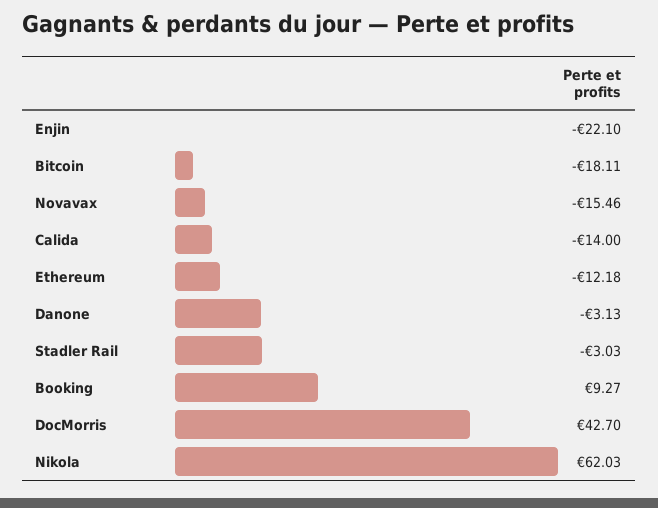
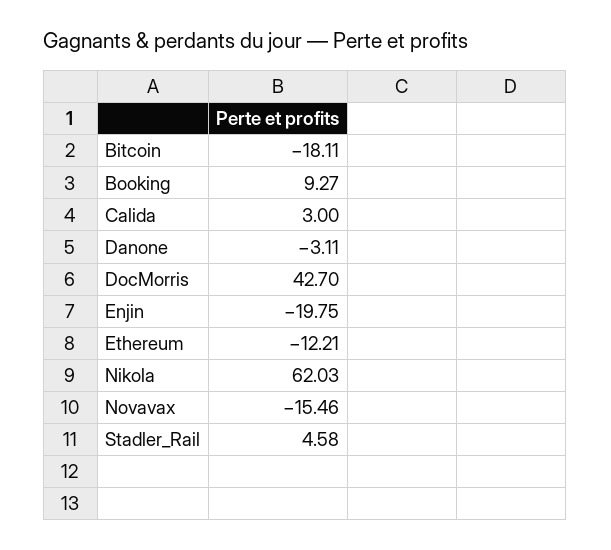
Enjin: -22.1 -> -19.75
Calida: -14 -> 3
Ethereum: -12.18 -> -12.21
Danone: -3.13 -> -3.11
Stadler Rail: -3.03 -> 4.58

